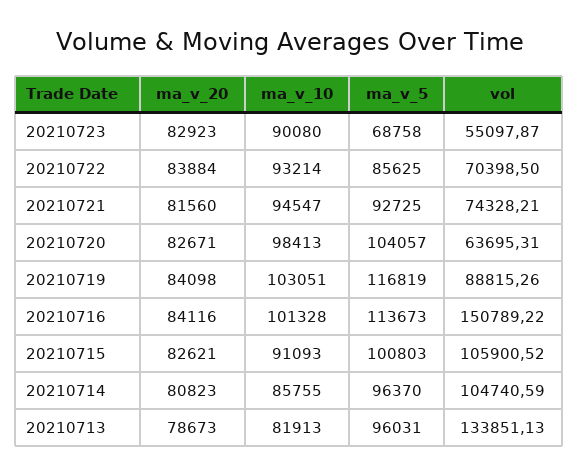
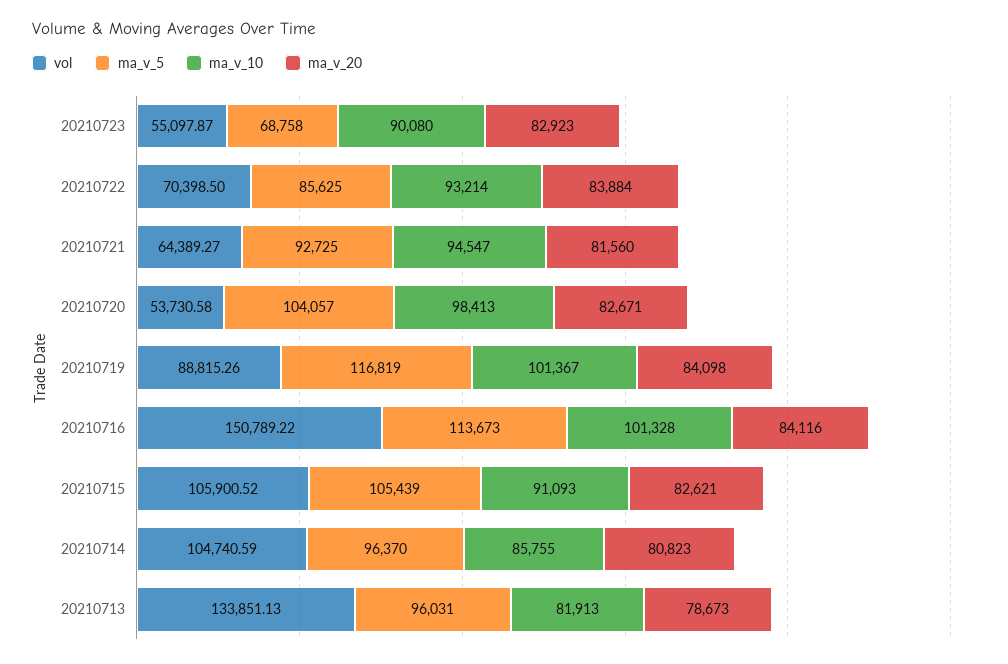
vol, 20210721: 74328.21 -> 64389.27
vol, 20210720: 63695.31 -> 53730.58
ma_v_10, 20210719: 103051 -> 101367
ma_v_5, 20210715: 100803 -> 105439

